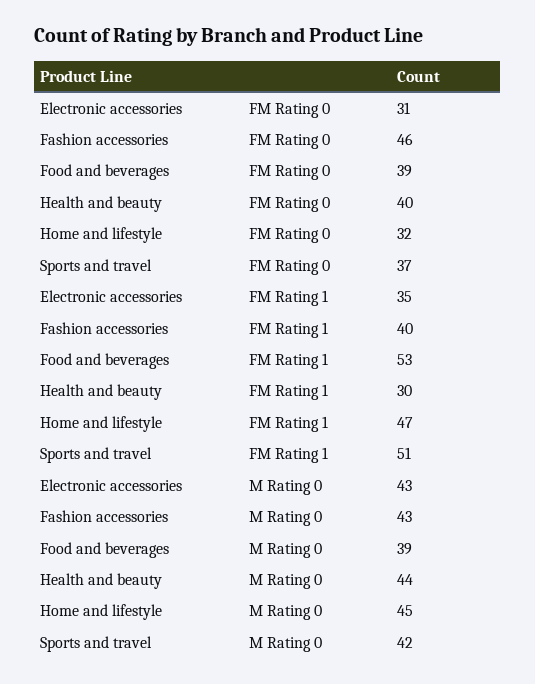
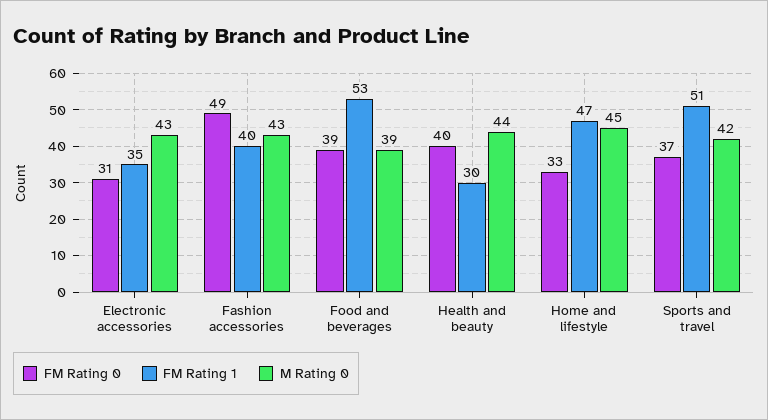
FM Rating 0, Fashion accessories: 46 -> 49
FM Rating 0, Home and lifestyle: 32 -> 33

